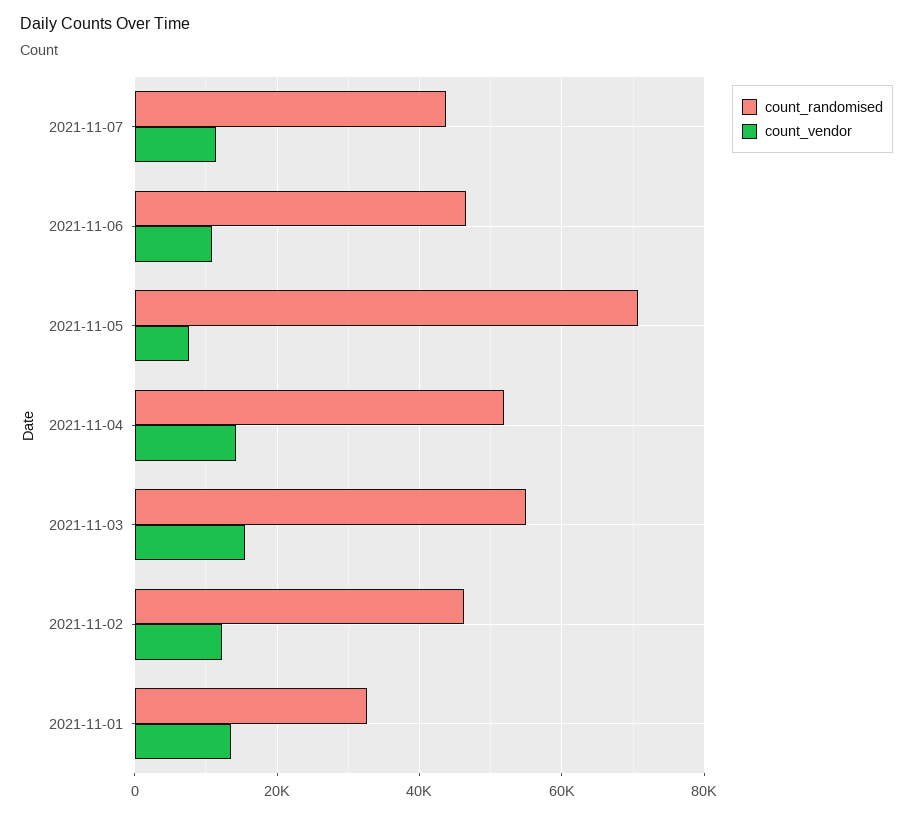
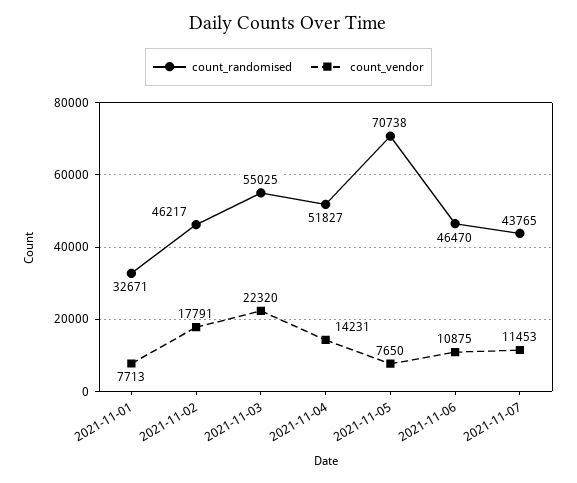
count_vendor, 2021-11-03: 16000 -> 22320
count_vendor, 2021-11-02: 12000 -> 17791
count_vendor, 2021-11-01: 14000 -> 7713

